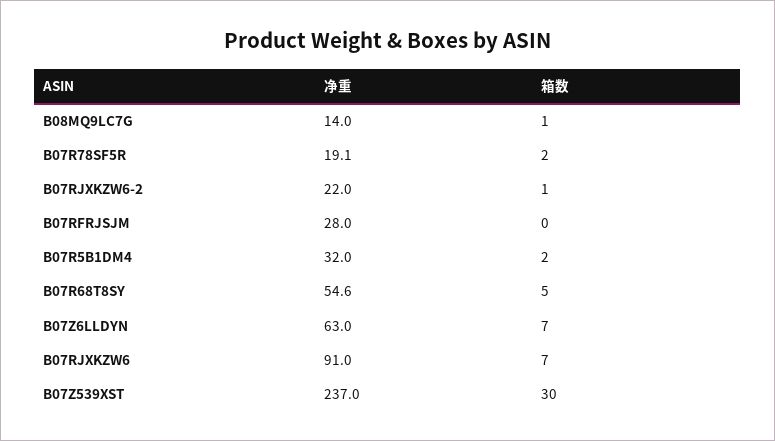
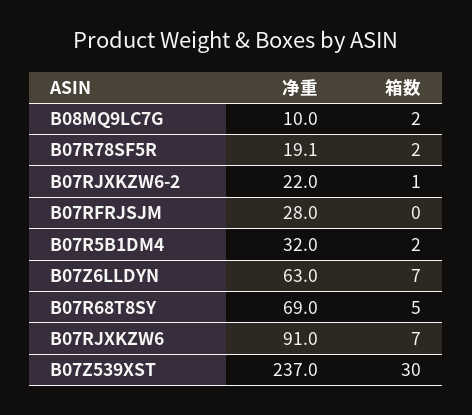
净重, B08MQ9LC7G: 14 -> 10
箱数, B08MQ9LC7G: 1 -> 2
净重, B07R68T8SY: 54.6 -> 69

